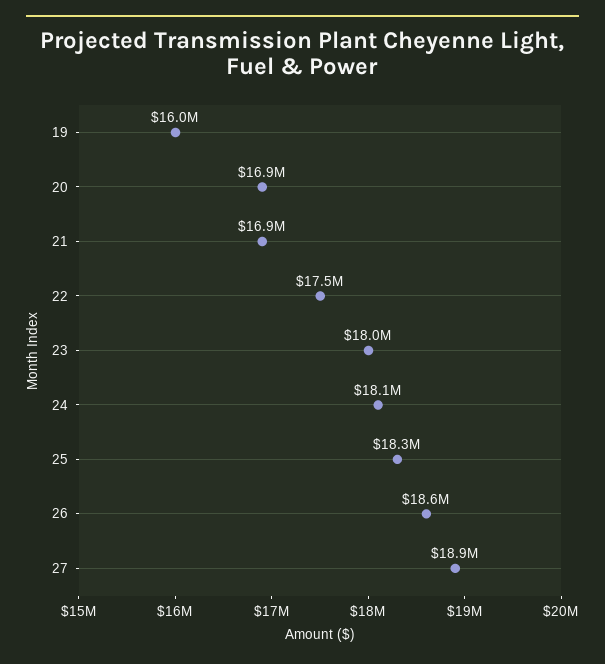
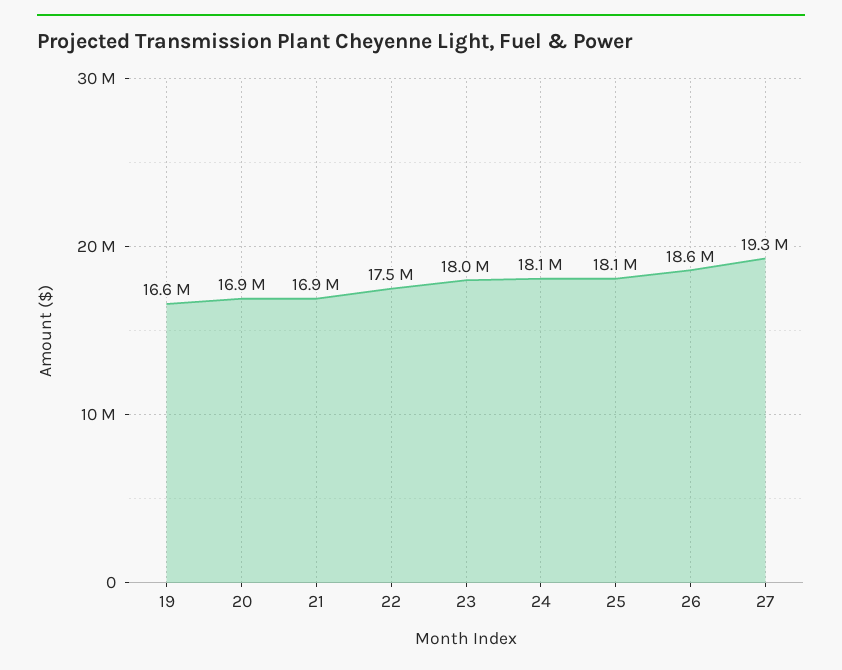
19: 16000000 -> 16600000
25: 18300000 -> 18100000
27: 18900000 -> 19300000

